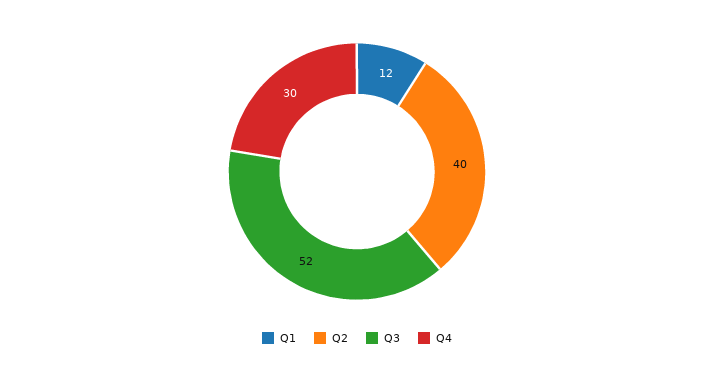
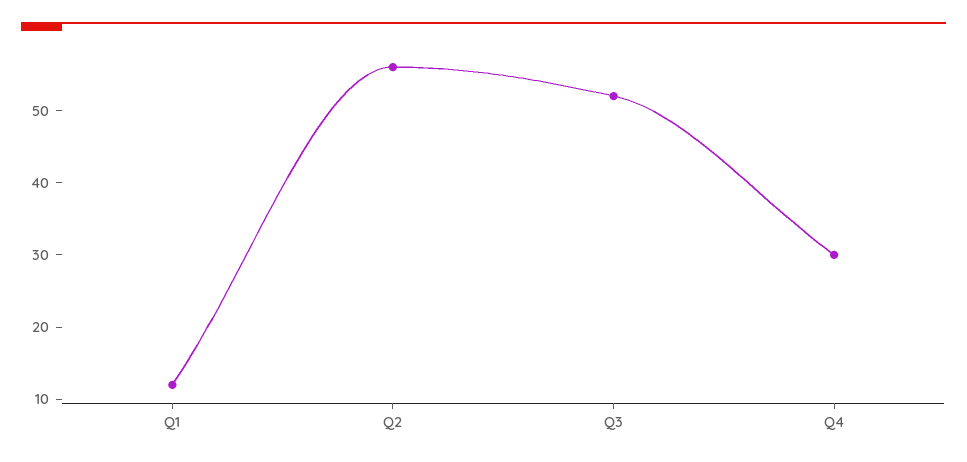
Q2: 40 -> 55

